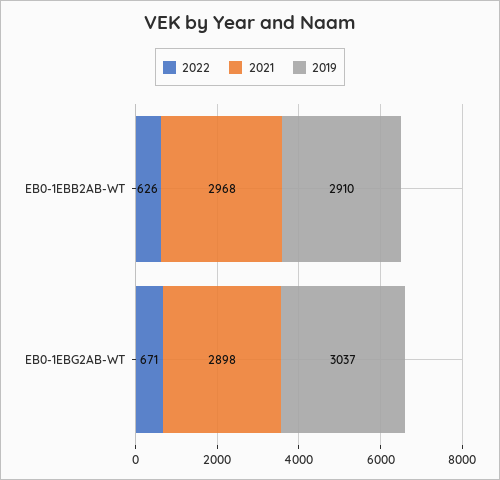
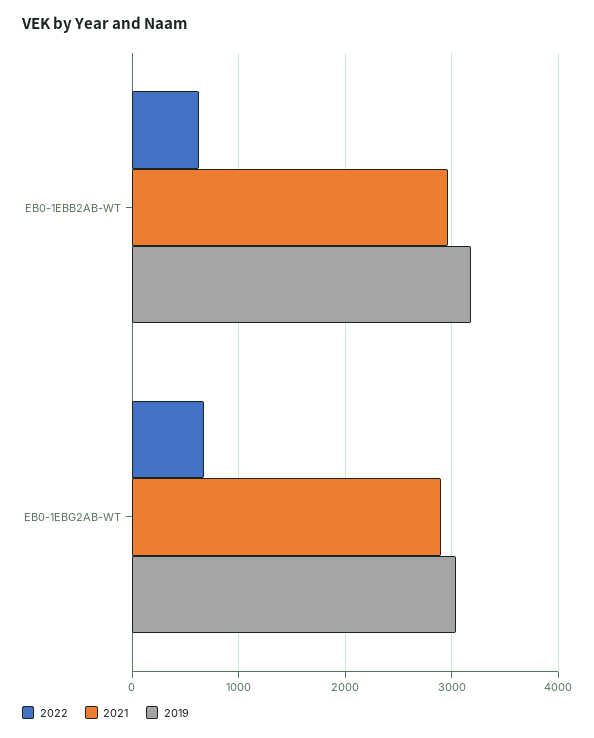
2019, EB0-1EBB2AB-WT: 2910 -> 3200

